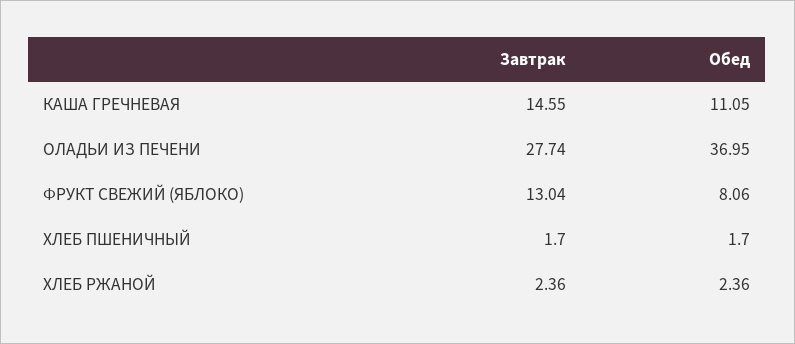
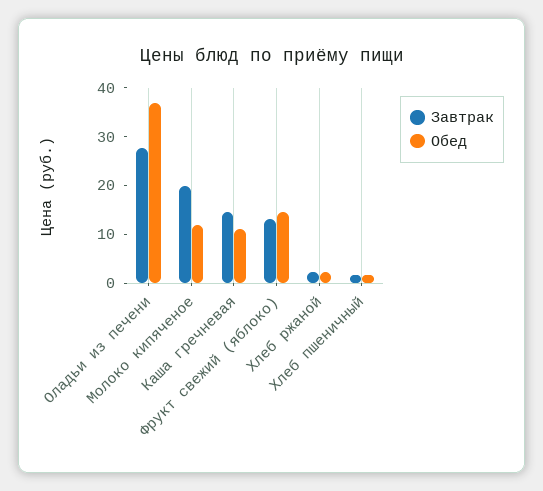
Обед, ФРУКТ СВЕЖИЙ (ЯБЛОКО): 8.06 -> 14
Завтрак, Молоко кипяченое: none -> 20
Обед, Молоко кипяченое: none -> 12

